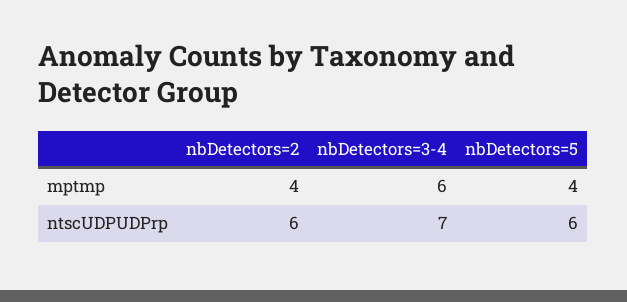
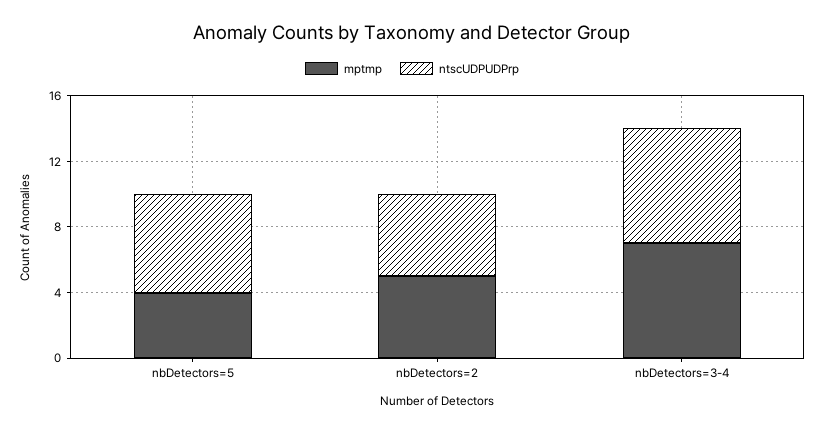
mptmp, nbDetectors=2: 4 -> 5
mptmp, nbDetectors=3-4: 6 -> 7
ntscUDPUDPrp, nbDetectors=2: 6 -> 5

